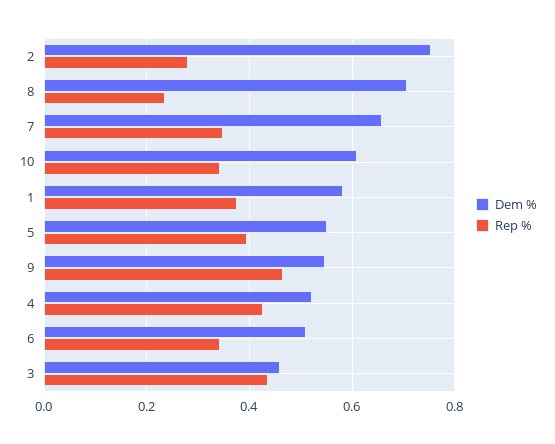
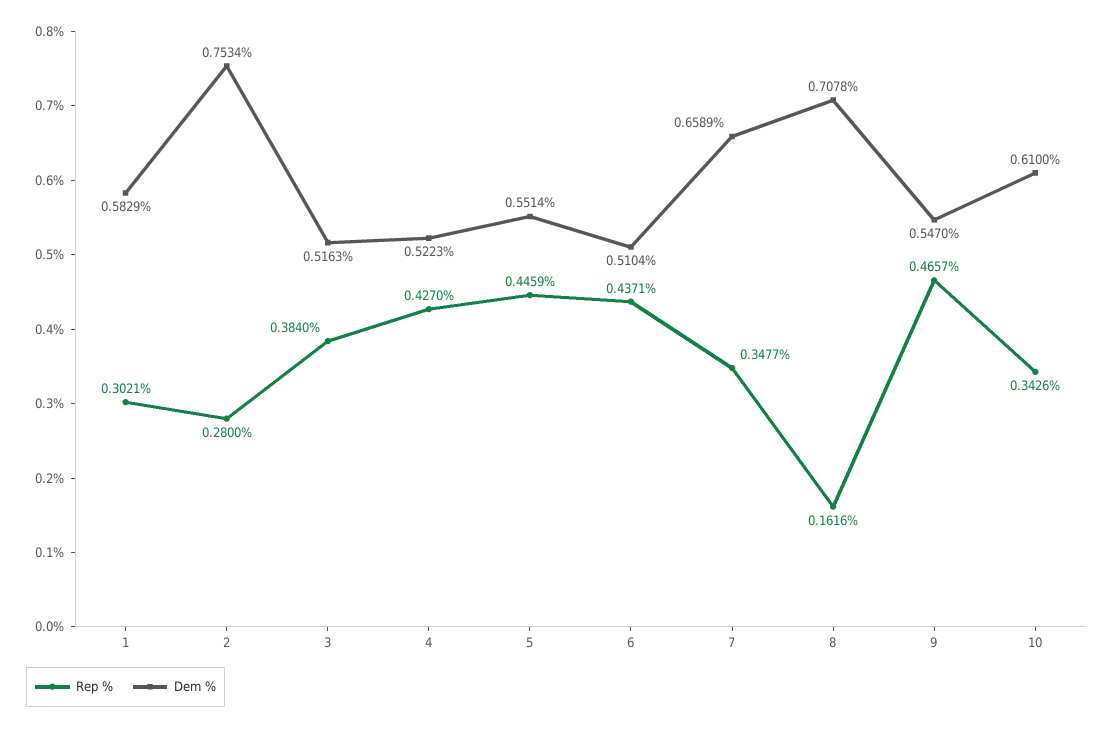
Rep %, 8: 0.24 -> 0.1616
Rep %, 1: 0.38 -> 0.3021
Rep %, 5: 0.4 -> 0.4459
Rep %, 6: 0.34 -> 0.4371
Dem %, 3: 0.46 -> 0.5163
Rep %, 3: 0.44 -> 0.384

